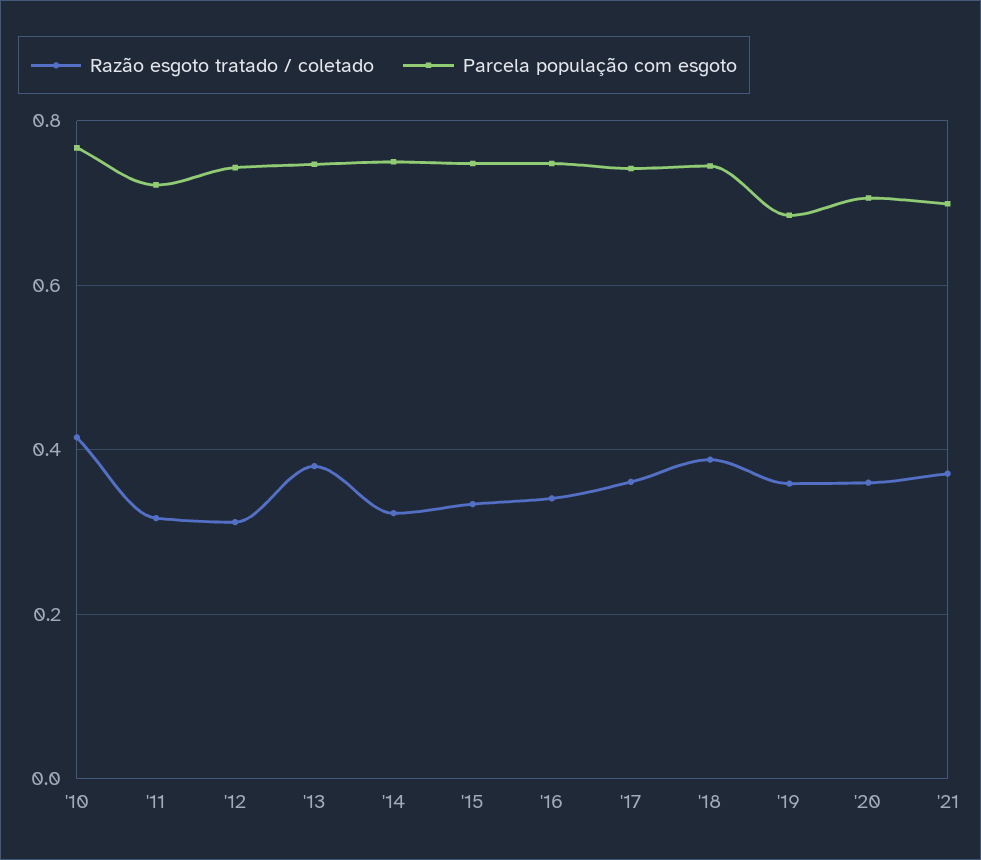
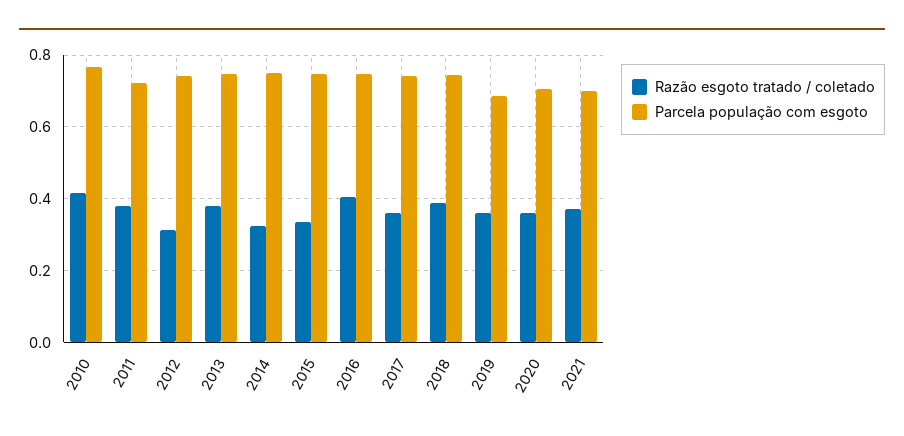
Razão esgoto tratado / coletado, '11: 0.32 -> 0.38
Razão esgoto tratado / coletado, '16: 0.34 -> 0.4

